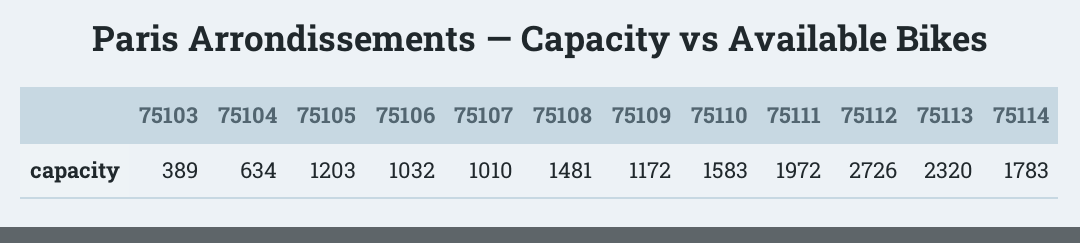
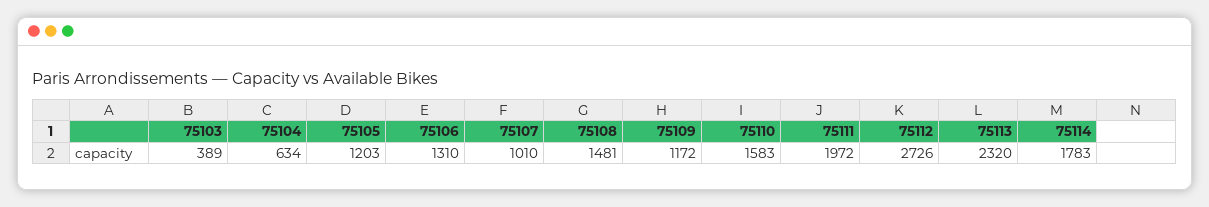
75106: 1032 -> 1310

